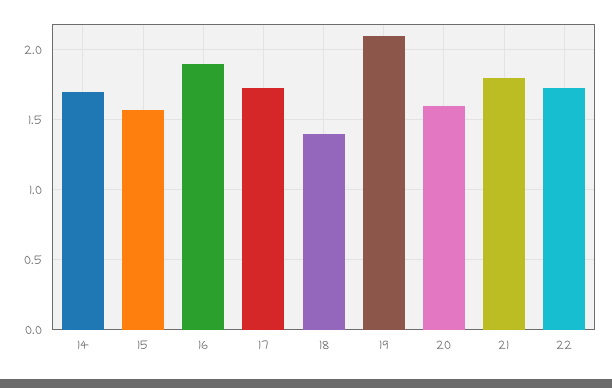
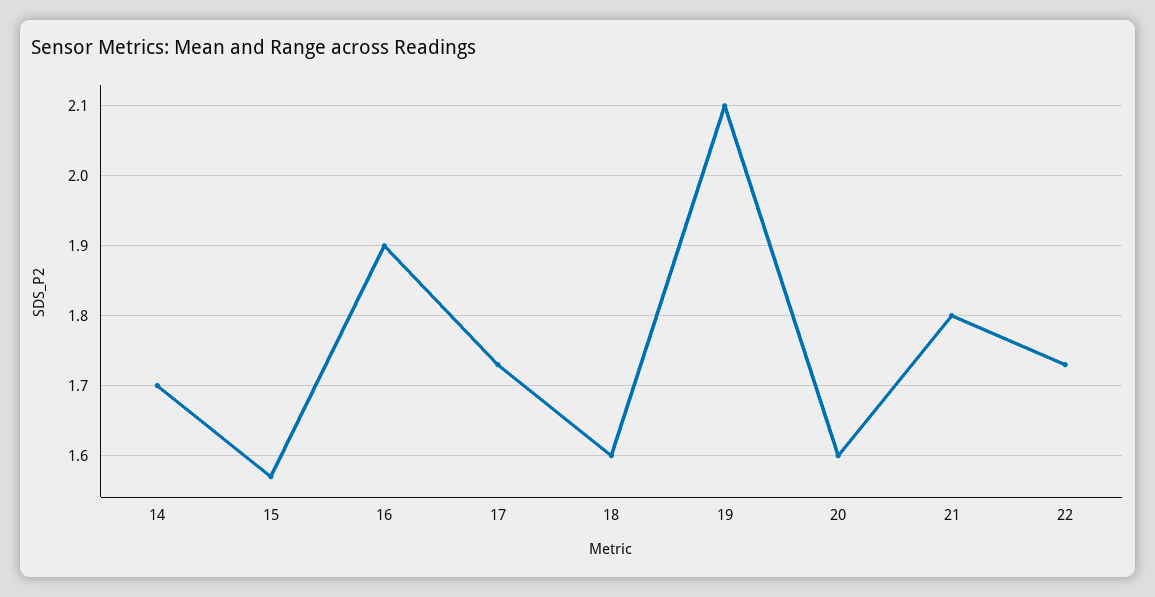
18: 1.4 -> 1.6

